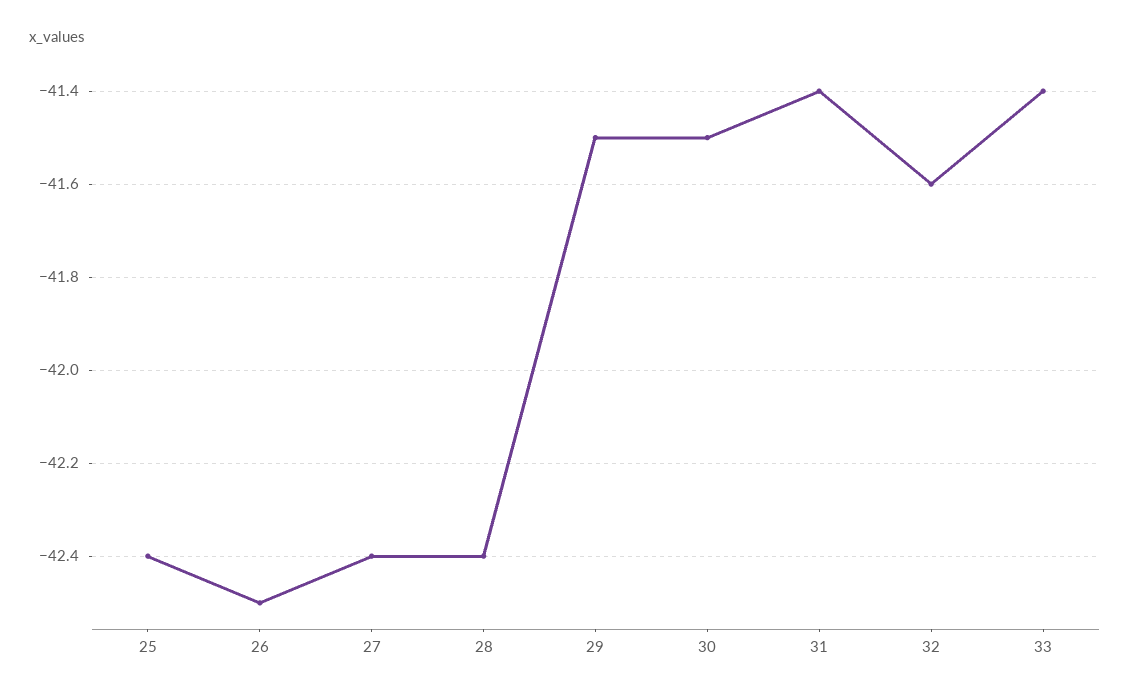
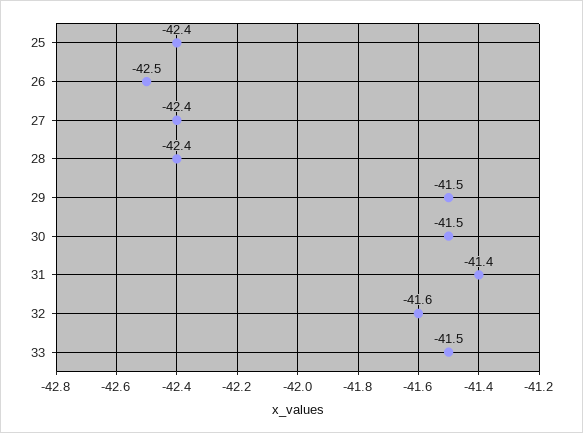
33: -41.4 -> -41.5

